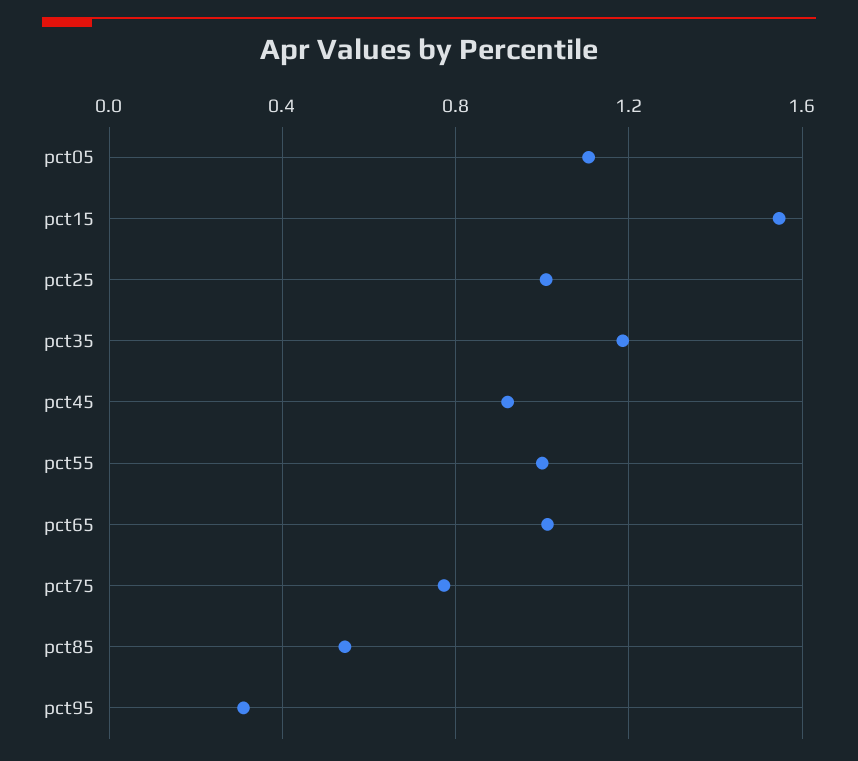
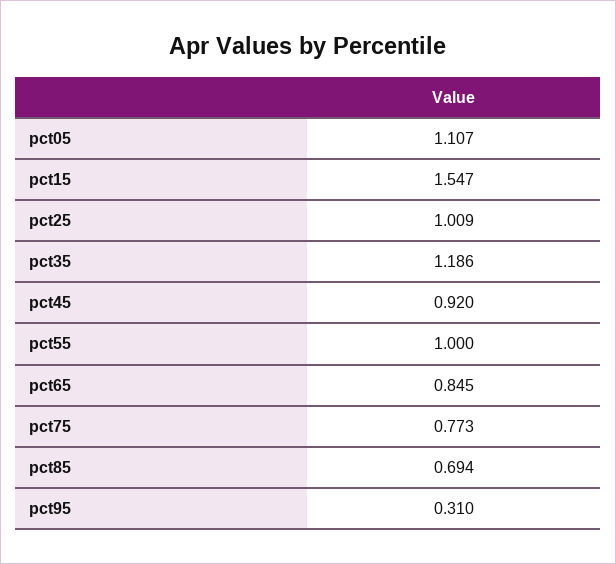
pct65: 1 -> 0.845
pct85: 0.55 -> 0.694

